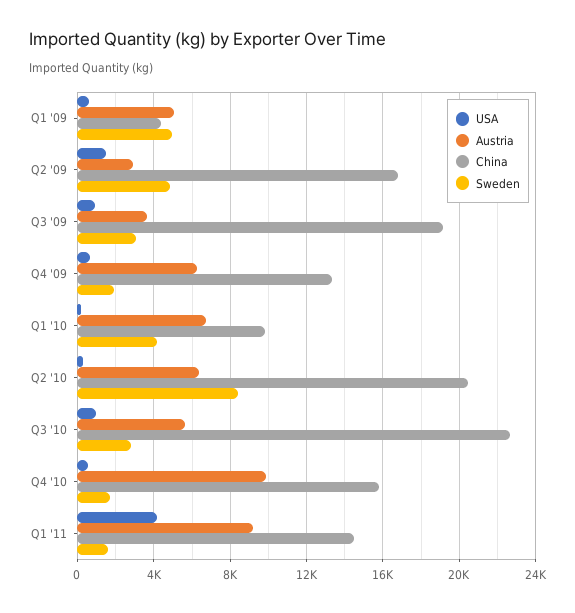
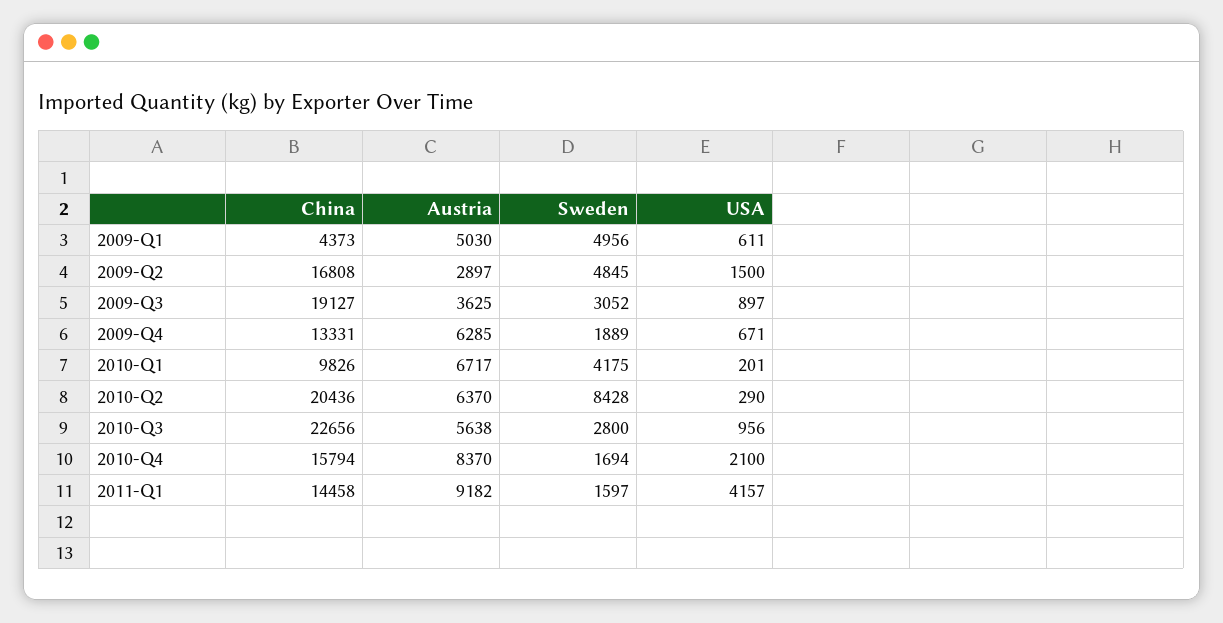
USA, Q4 '10: 500 -> 2100
Austria, Q4 '10: 10000 -> 8370

